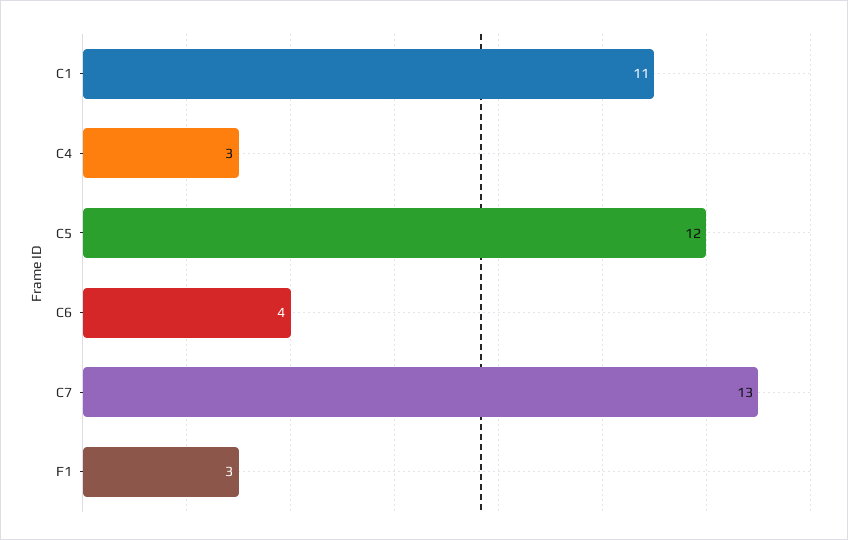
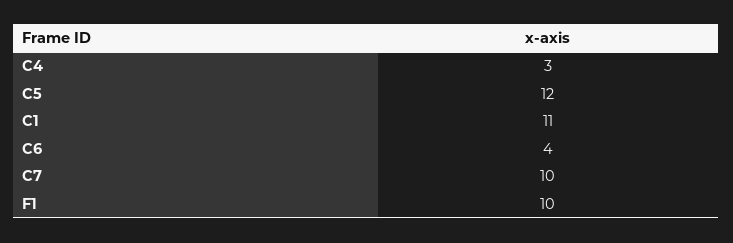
C7: 13 -> 10
F1: 3 -> 10

